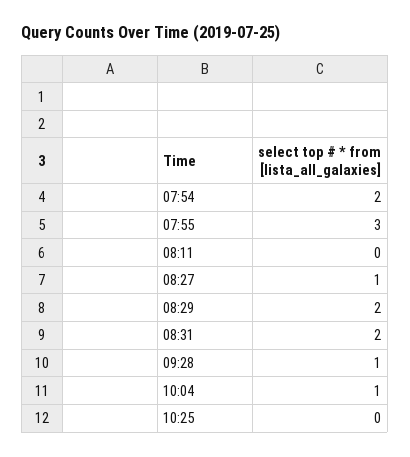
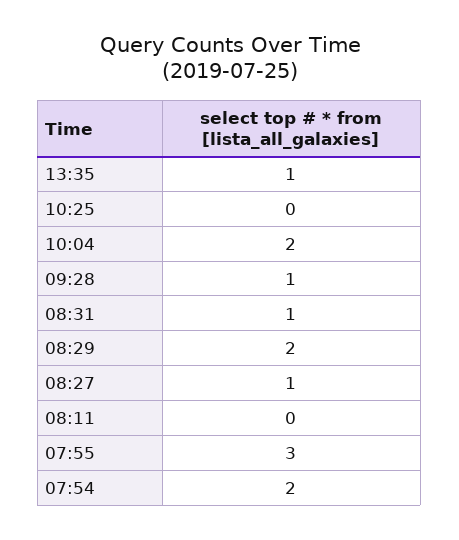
08:31: 2 -> 1
10:04: 1 -> 2
13:35: none -> 1

